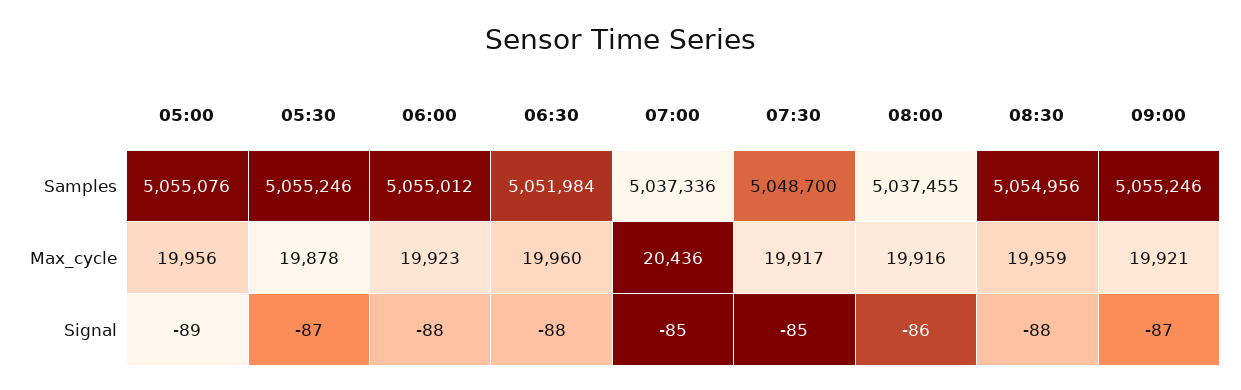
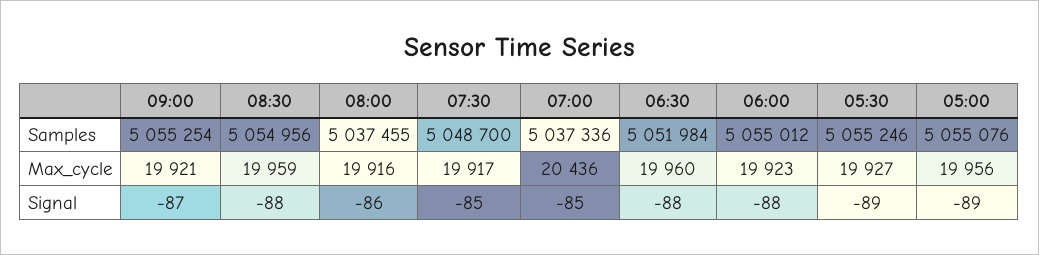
09:00, Samples: 5055246 -> 5055254
05:30, Max_cycle: 19878 -> 19927
05:30, Signal: -87 -> -89

